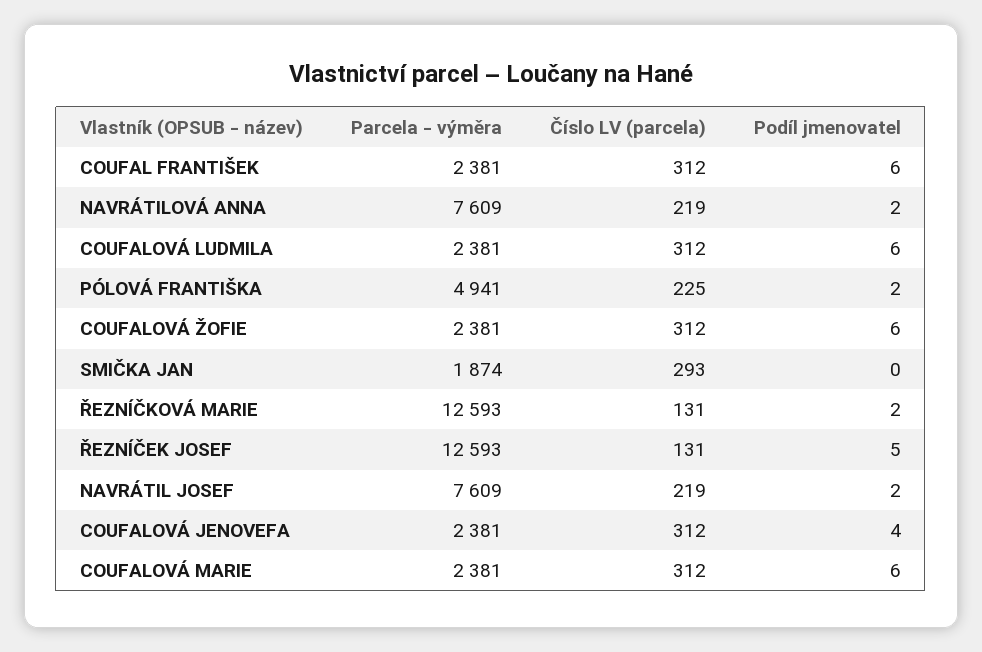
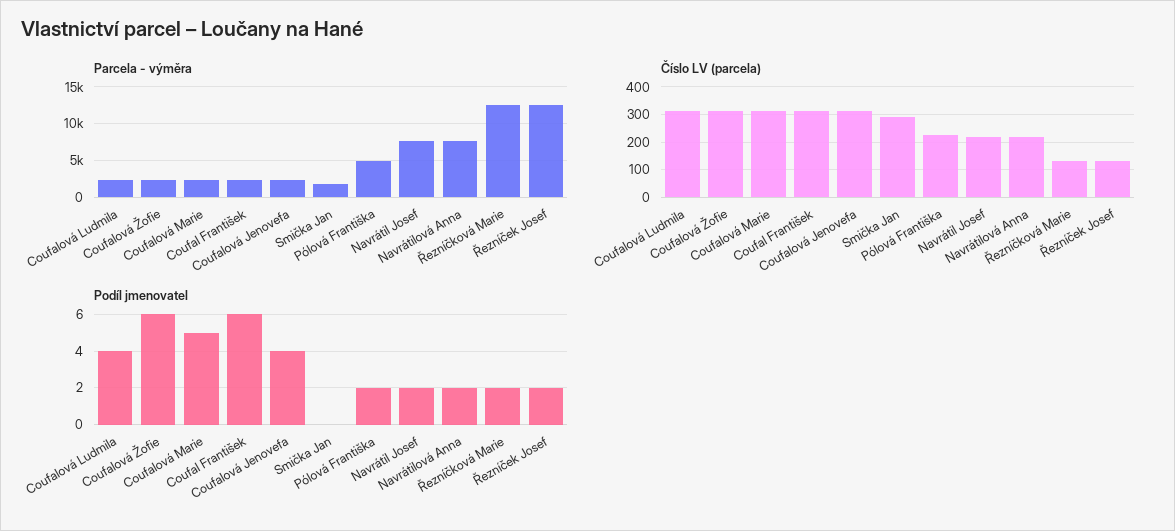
Podíl jmenovatel, COUFALOVÁ LUDMILA: 6 -> 4
Podíl jmenovatel, ŘEZNÍČEK JOSEF: 5 -> 2
Podíl jmenovatel, COUFALOVÁ MARIE: 6 -> 5

